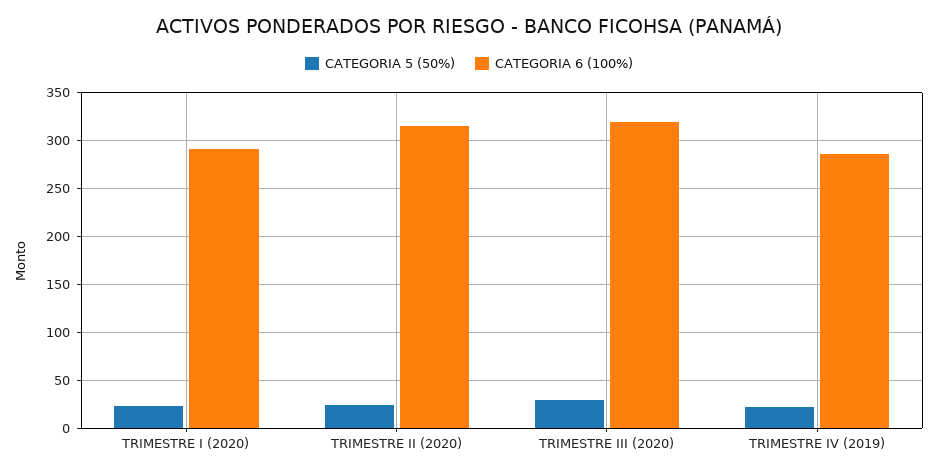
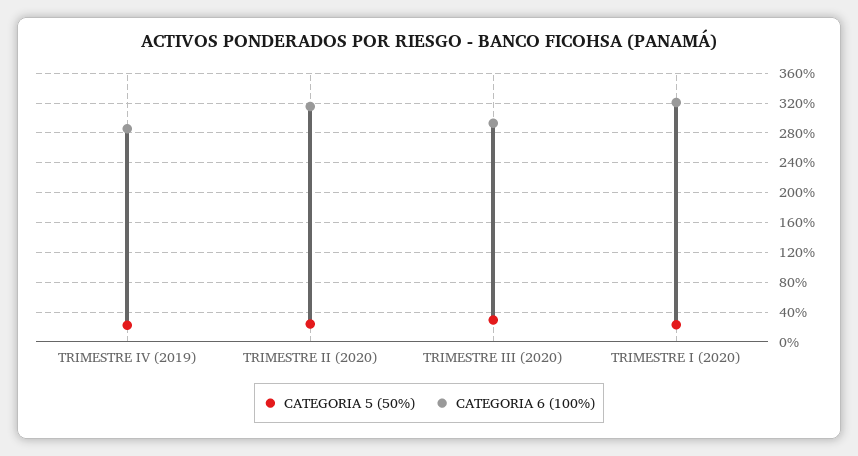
CATEGORIA 6 (100%), TRIMESTRE I (2020): 290 -> 320
CATEGORIA 6 (100%), TRIMESTRE III (2020): 320 -> 290

